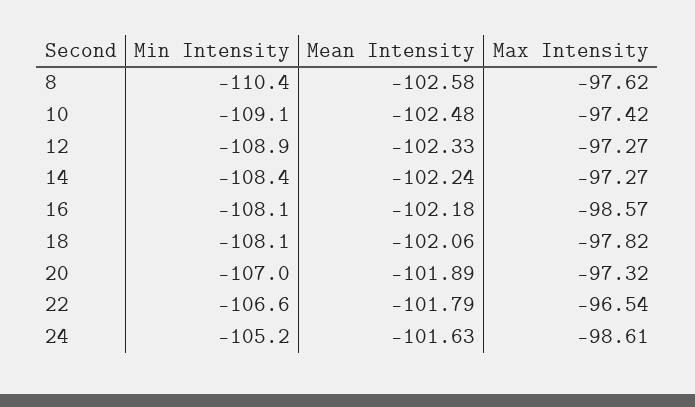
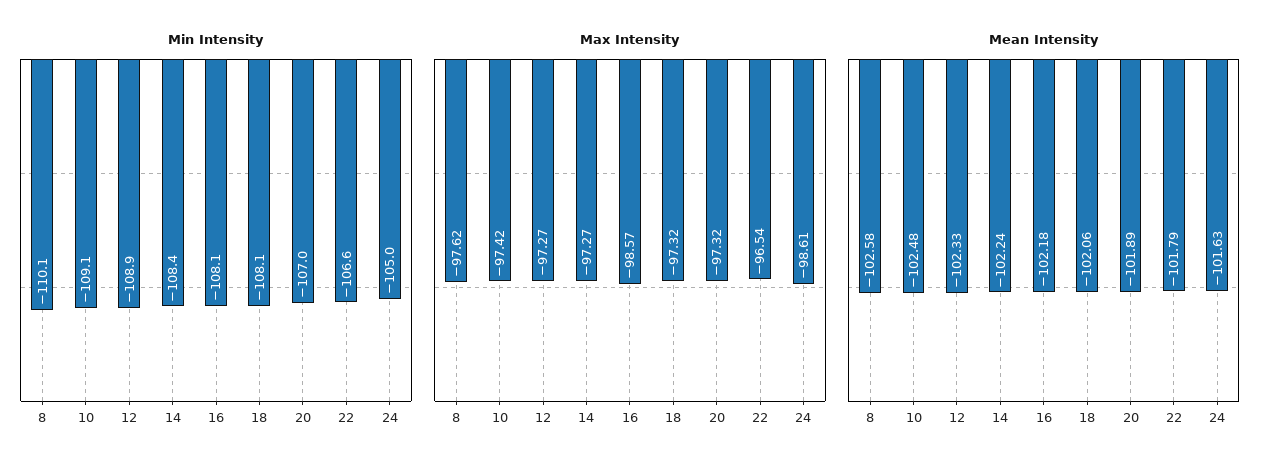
Min Intensity, 8: -110.4 -> -110.1
Max Intensity, 18: -97.82 -> -97.32
Min Intensity, 24: -105.2 -> -105

